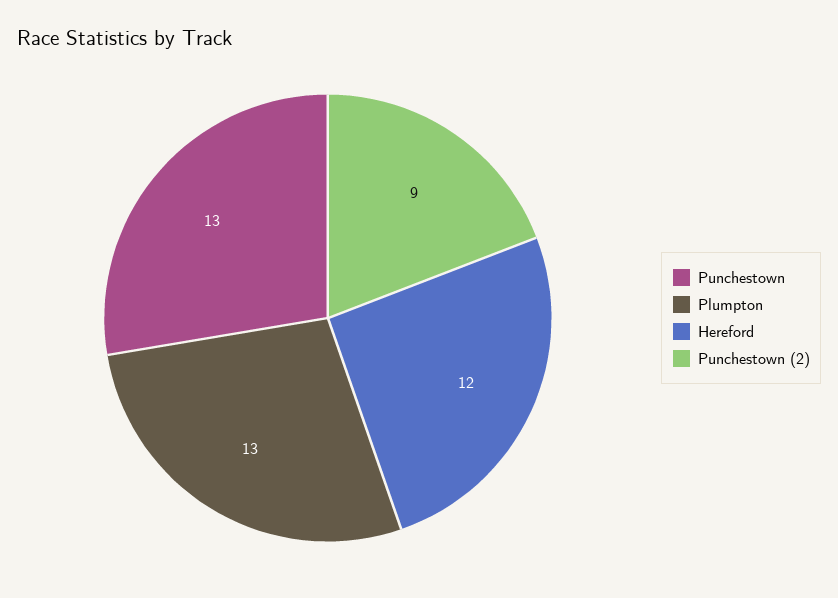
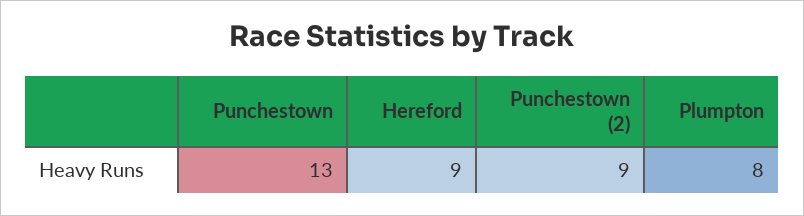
Plumpton: 13 -> 8
Hereford: 12 -> 9

